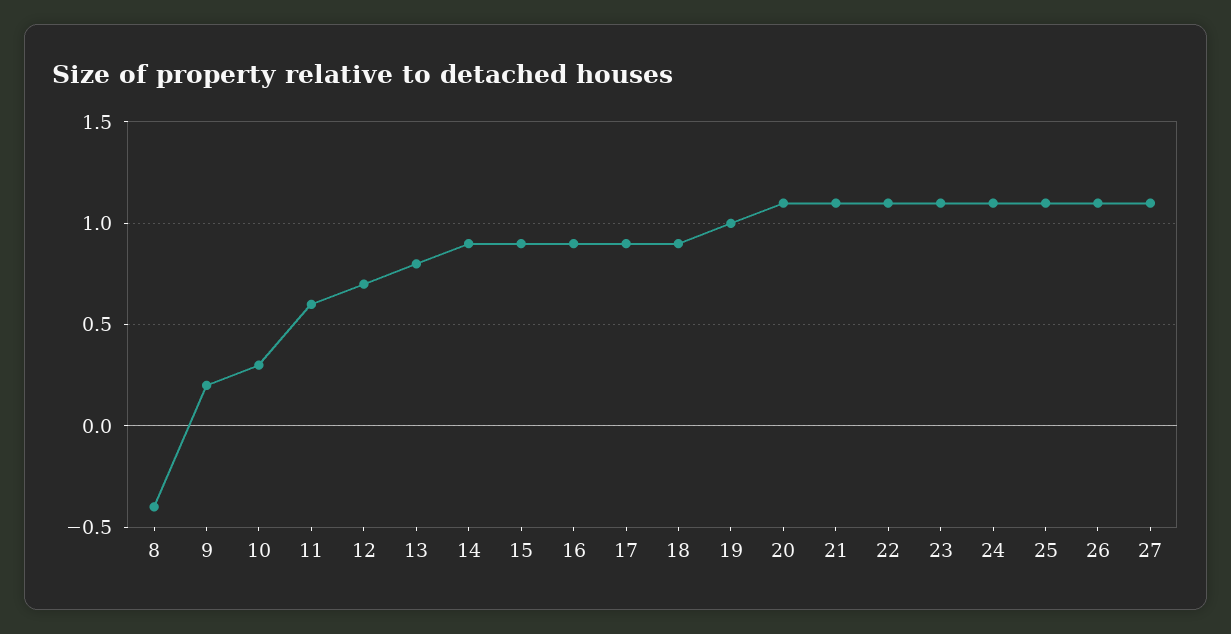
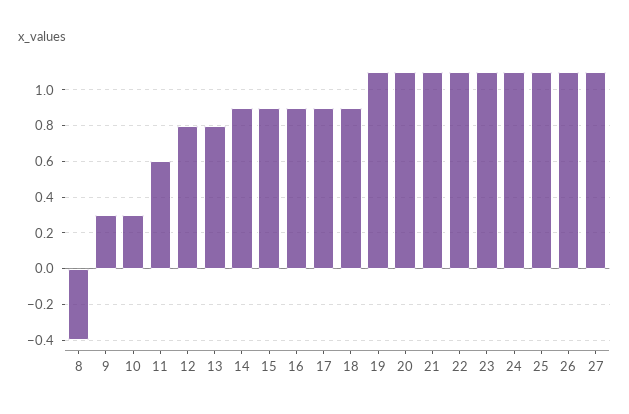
9: 0.2 -> 0.3
12: 0.7 -> 0.8
19: 1 -> 1.1

